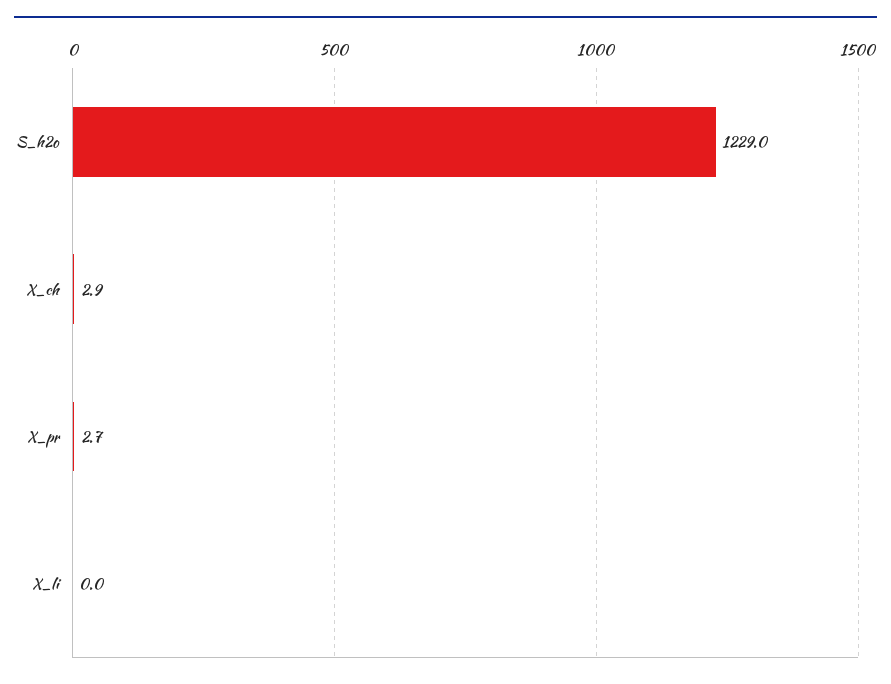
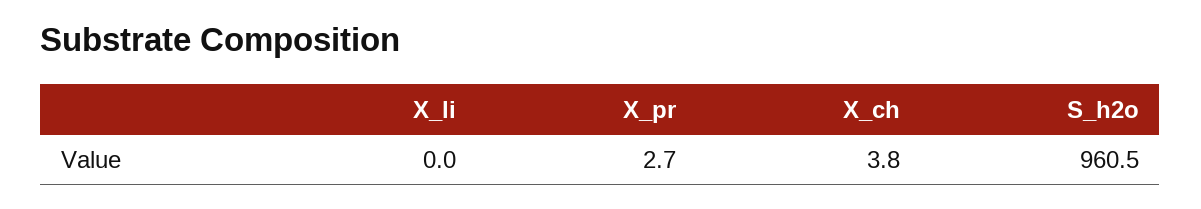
S_h2o: 1229 -> 960.5
X_ch: 2.9 -> 3.8

